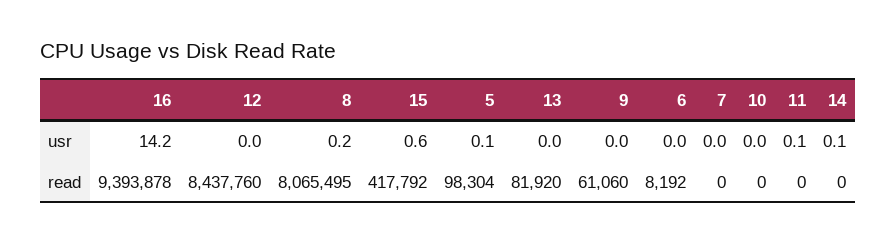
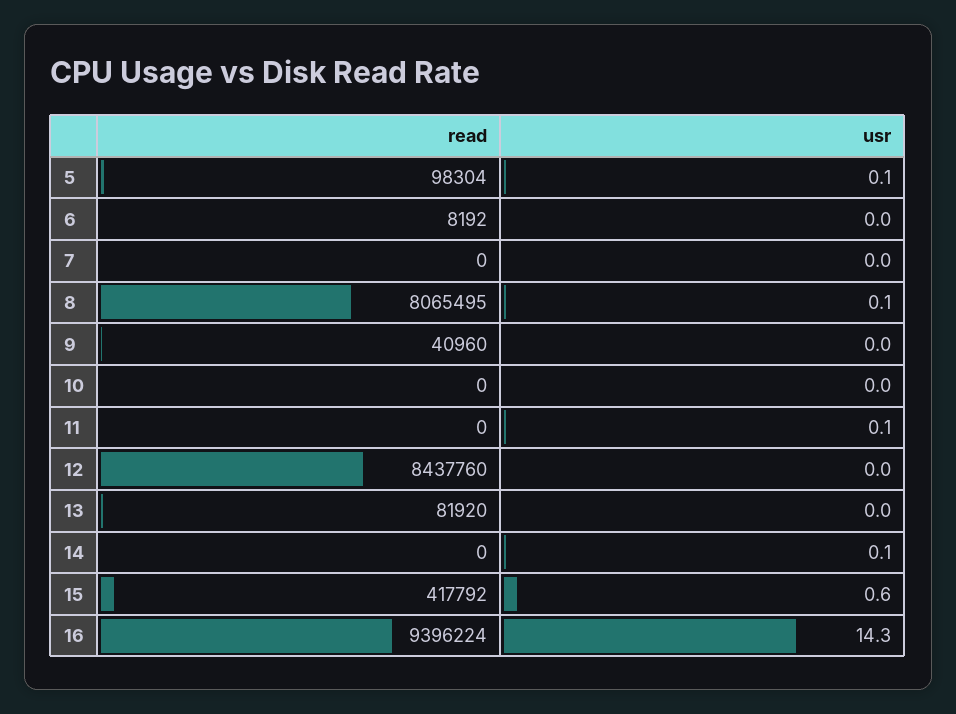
16, usr: 14.2 -> 14.3
8, usr: 0.2 -> 0.1
16, read: 9393878 -> 9396224
9, read: 61060 -> 40960

